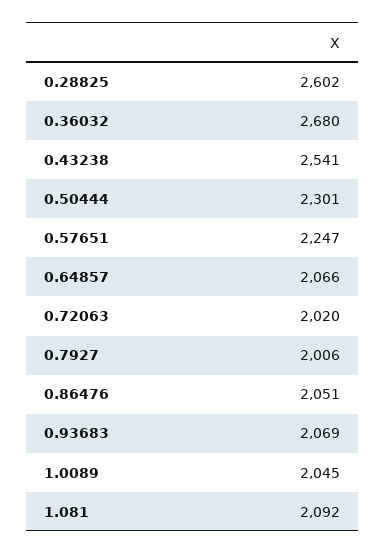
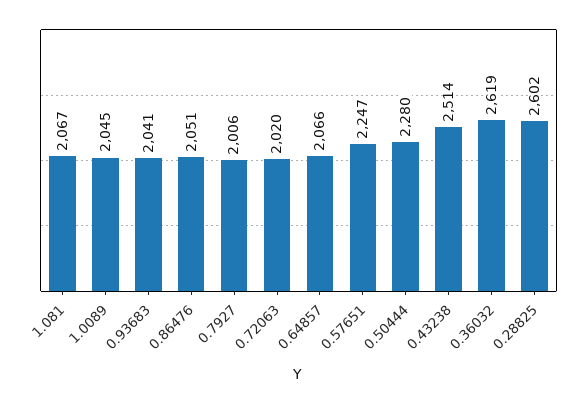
0.36032: 2680 -> 2619
0.43238: 2541 -> 2514
0.50444: 2301 -> 2280
0.93683: 2069 -> 2041
1.081: 2092 -> 2067

